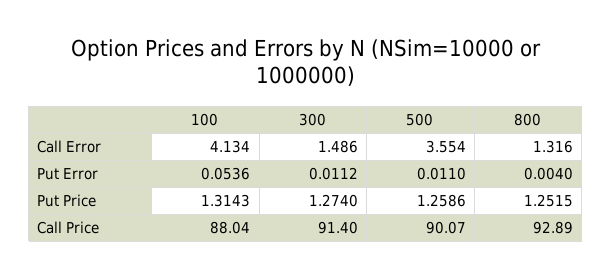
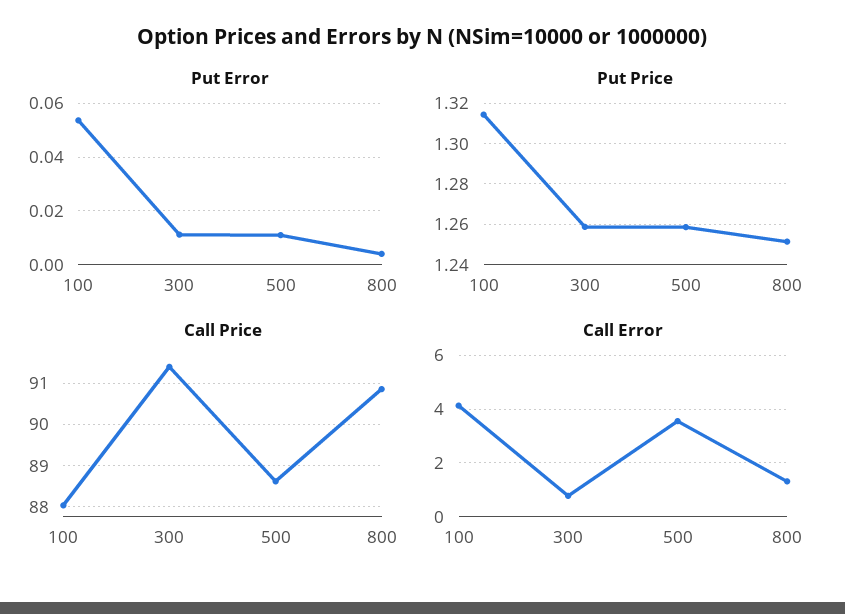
Call Error, 300: 1.486 -> 0.75
Put Price, 300: 1.274 -> 1.26
Call Price, 500: 90.07 -> 88.6
Call Price, 800: 92.89 -> 90.8

